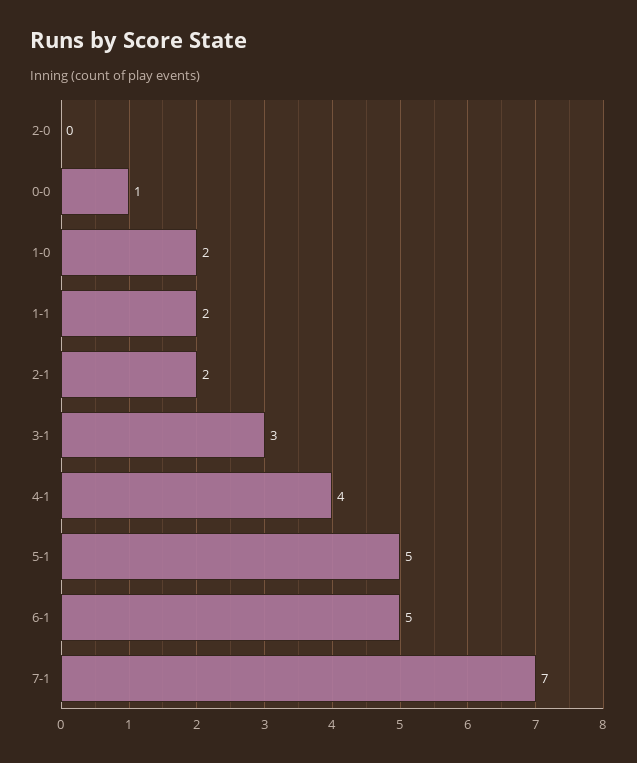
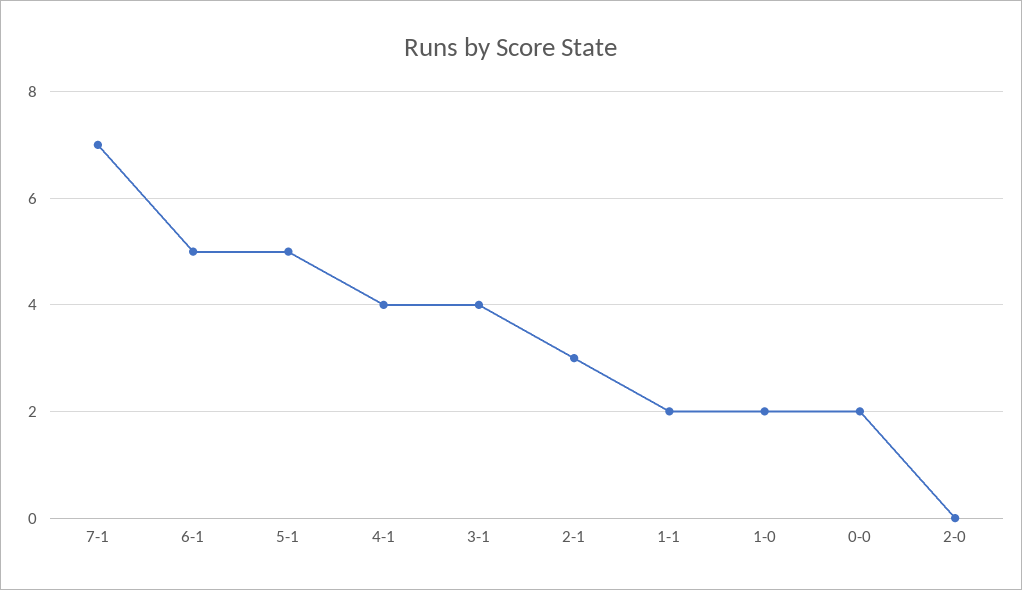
0-0: 1 -> 2
2-1: 2 -> 3
3-1: 3 -> 4

